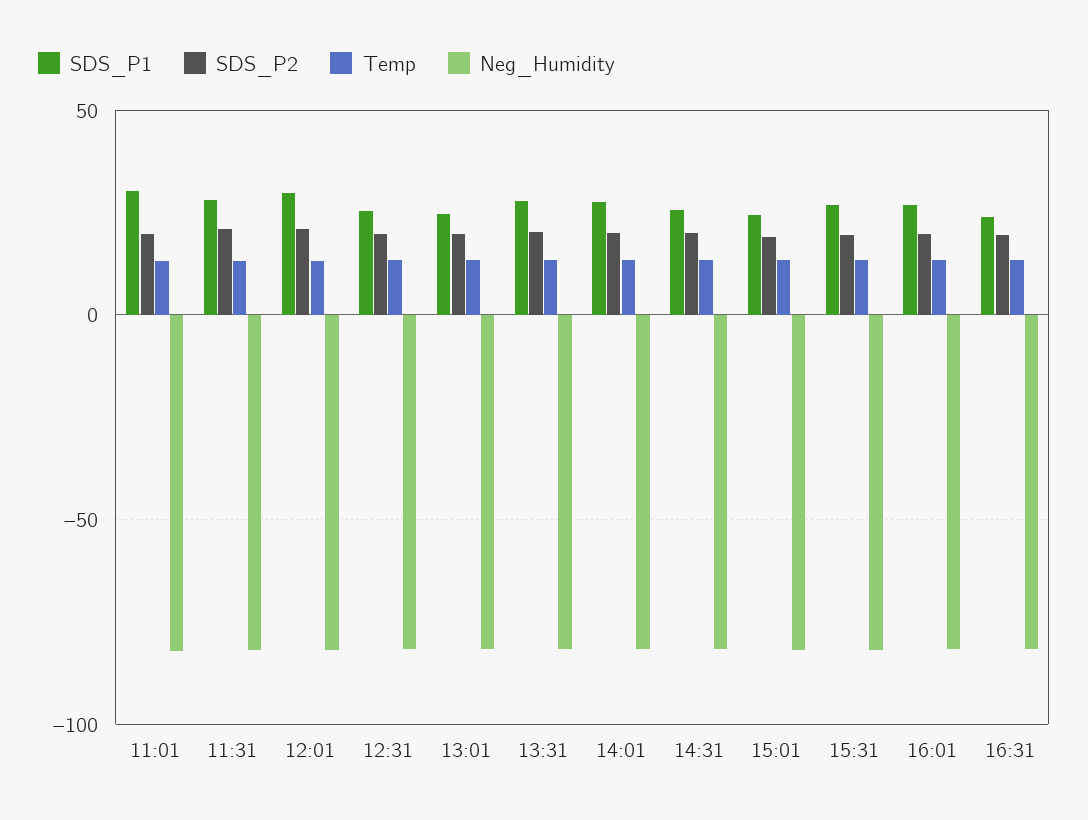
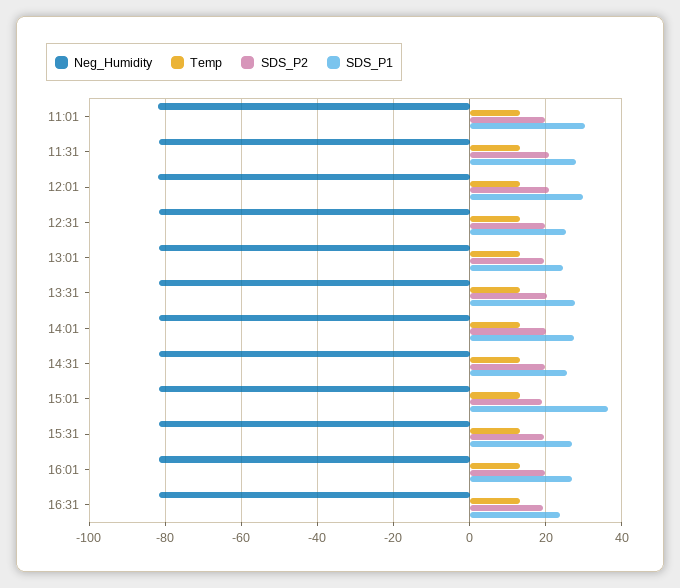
SDS_P1, 15:01: 25 -> 36

